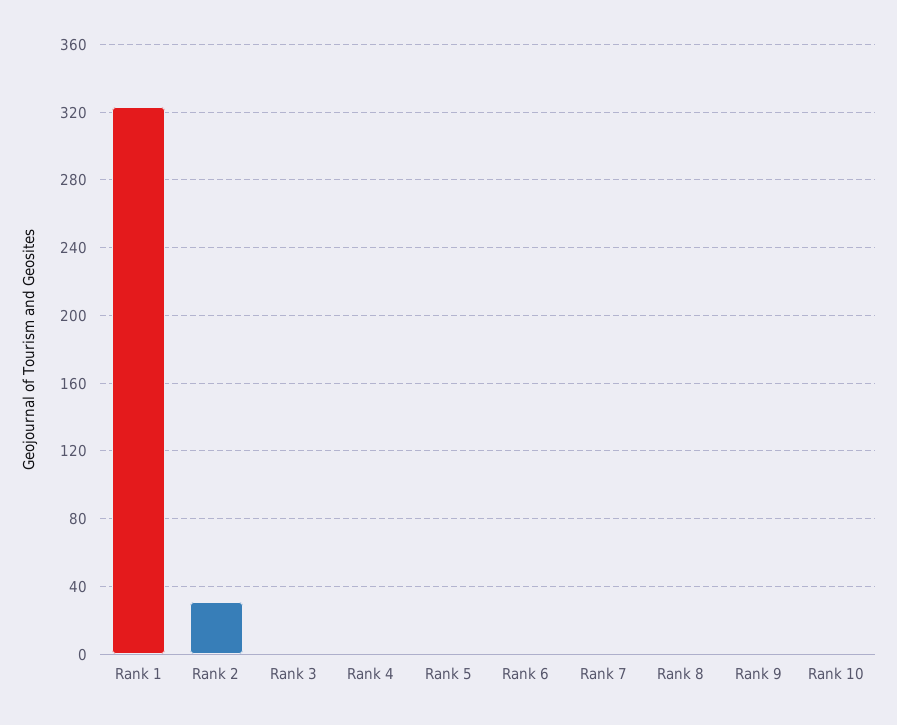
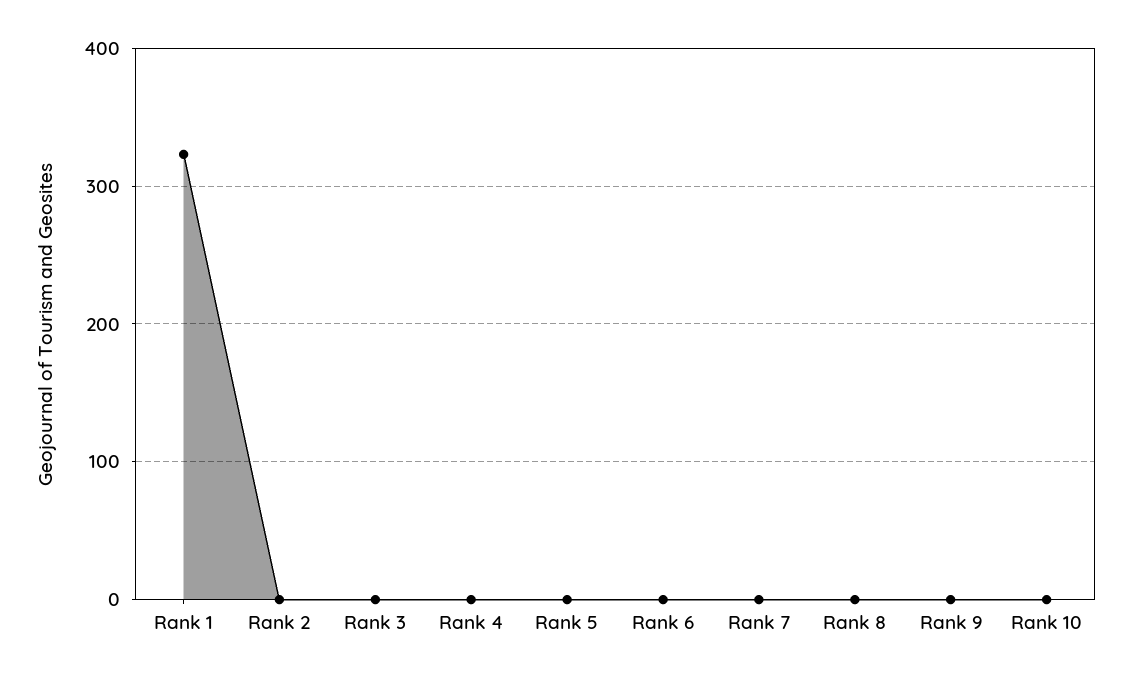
Rank 2: 30 -> 0

